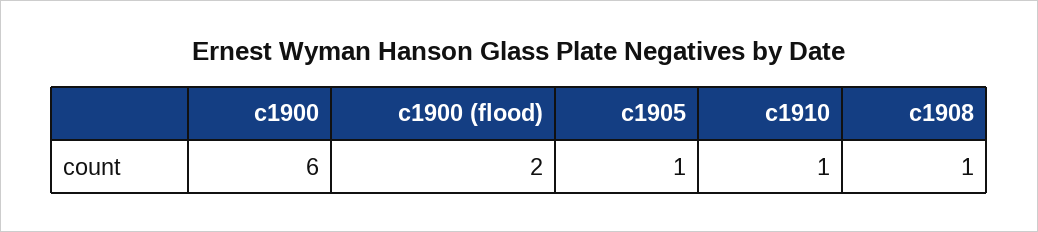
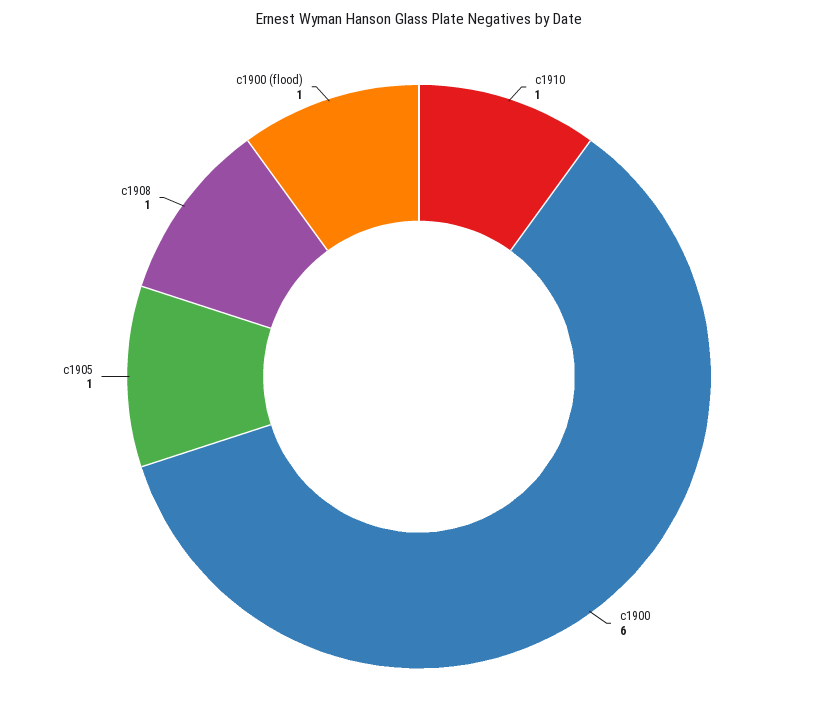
c1900 (flood): 2 -> 1

